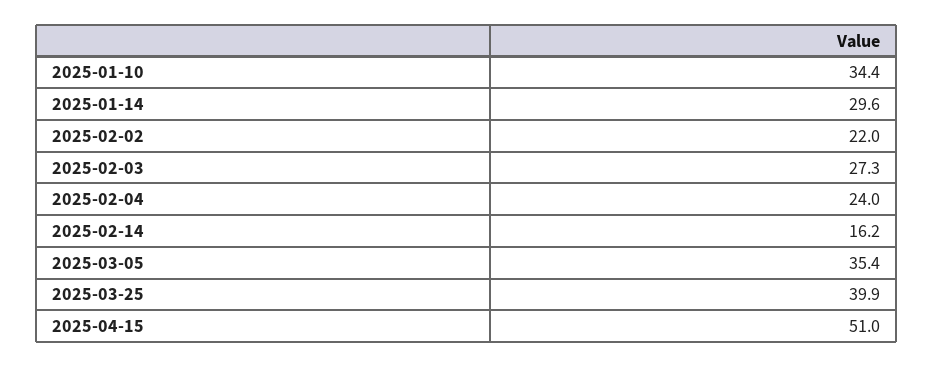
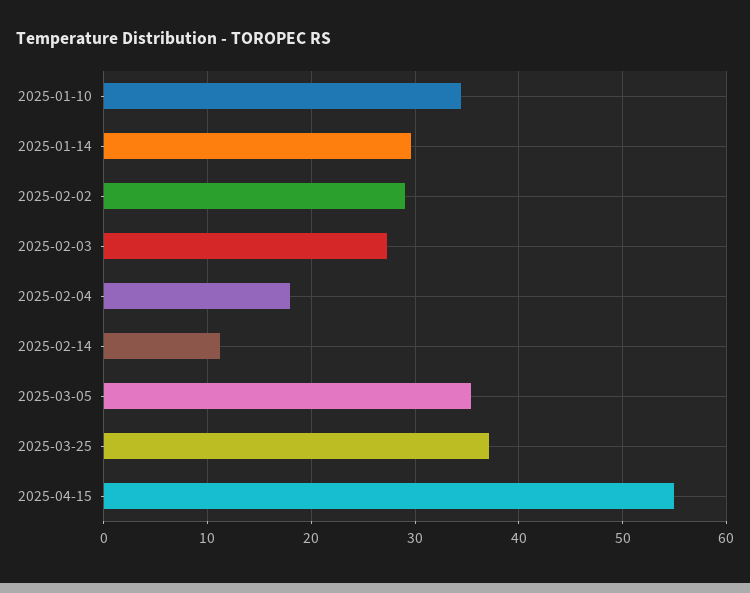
2025-02-02: 22 -> 29
2025-02-04: 24 -> 18
2025-02-14: 16.2 -> 11
2025-03-25: 39.9 -> 37
2025-04-15: 51 -> 55

